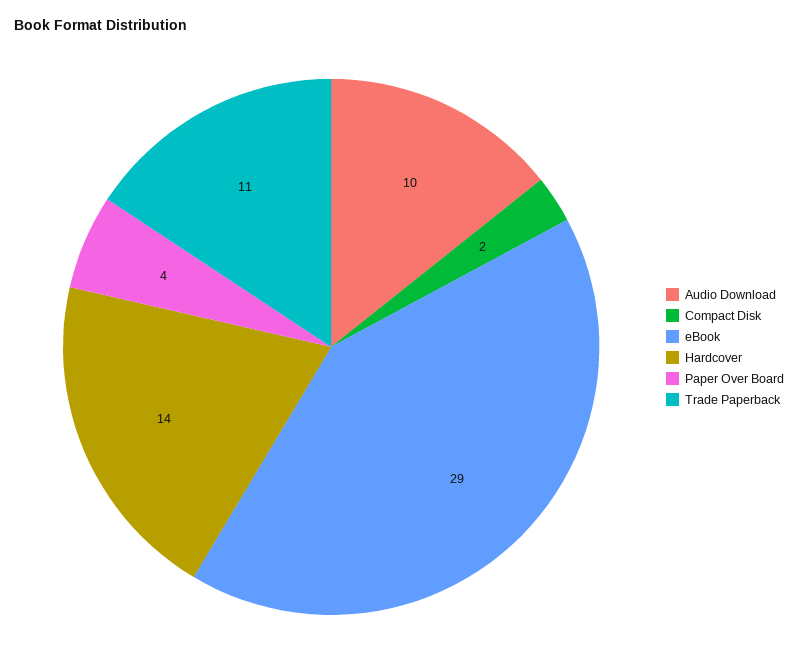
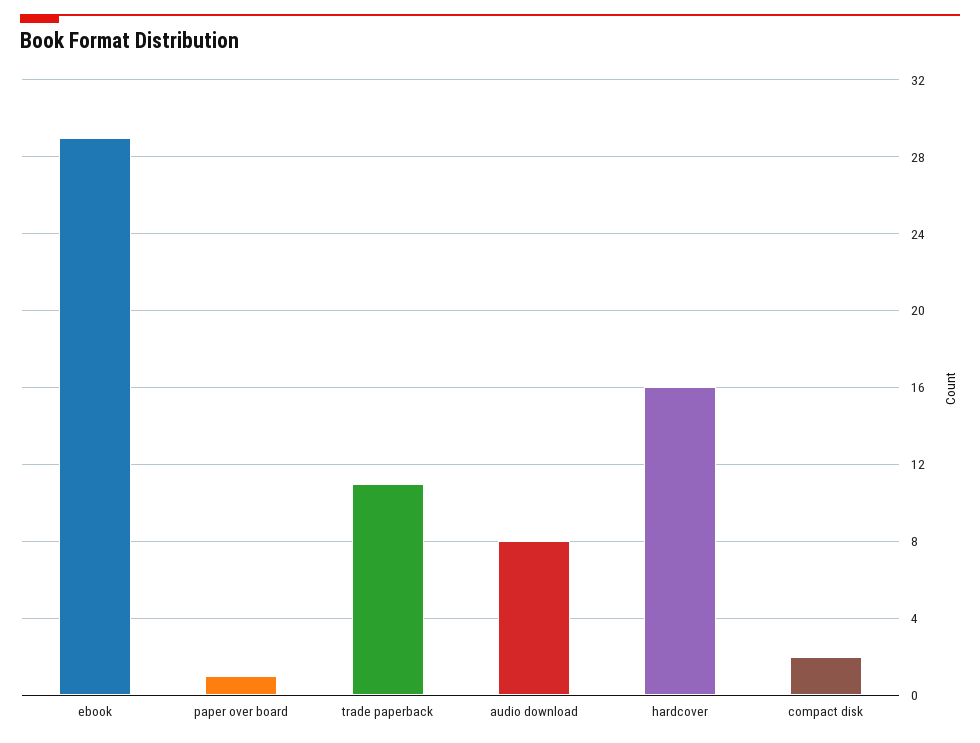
Audio Download: 10 -> 8
Hardcover: 14 -> 16
Paper Over Board: 4 -> 1

